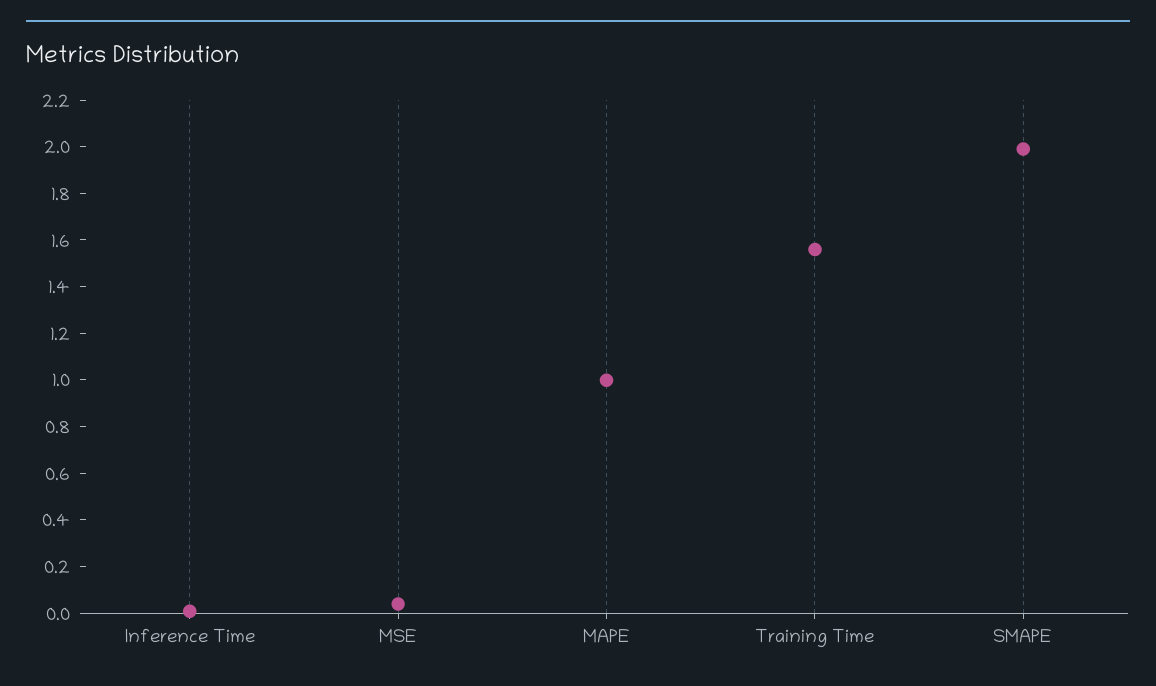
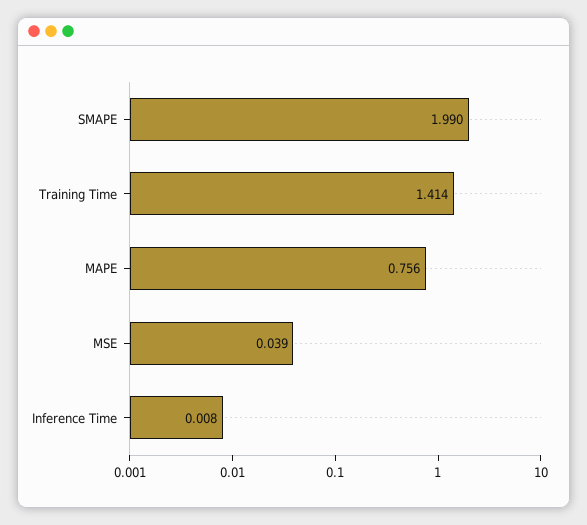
MAPE: 1 -> 0.756
Training Time: 1.55 -> 1.414

